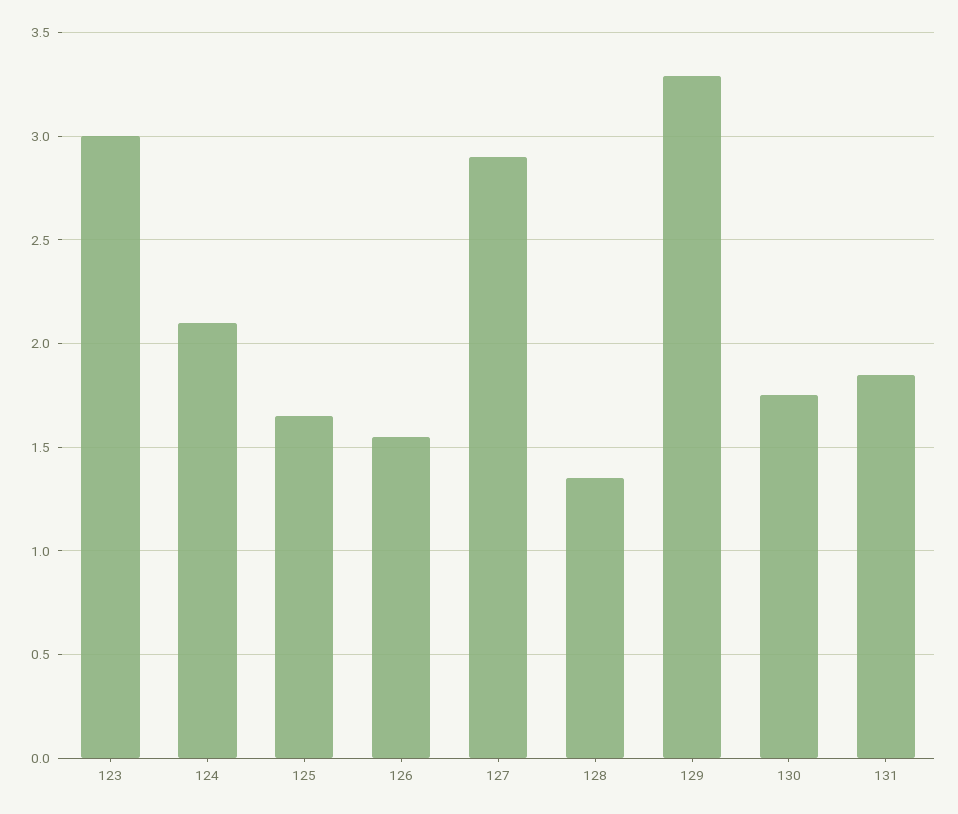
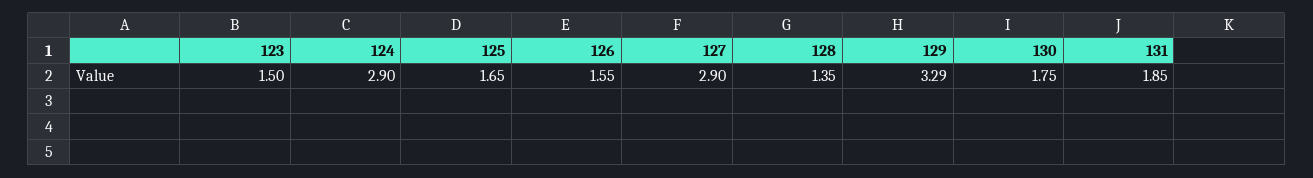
123: 3 -> 1.5
124: 2.1 -> 2.9

